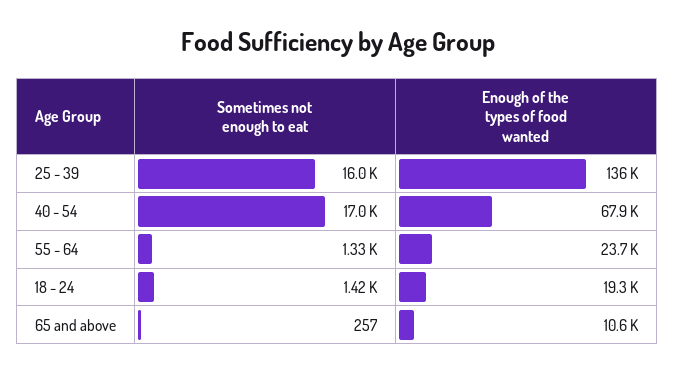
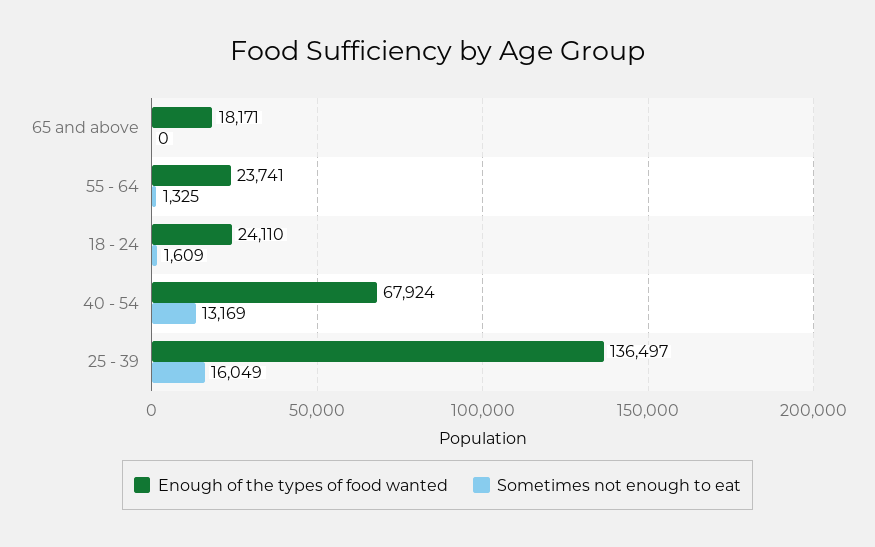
Sometimes not enough to eat, 40 - 54: 17000 -> 13169
Sometimes not enough to eat, 18 - 24: 1420 -> 1609
Enough of the types of food wanted, 18 - 24: 19300 -> 24110
Sometimes not enough to eat, 65 and above: 257 -> 0
Enough of the types of food wanted, 65 and above: 10600 -> 18171

